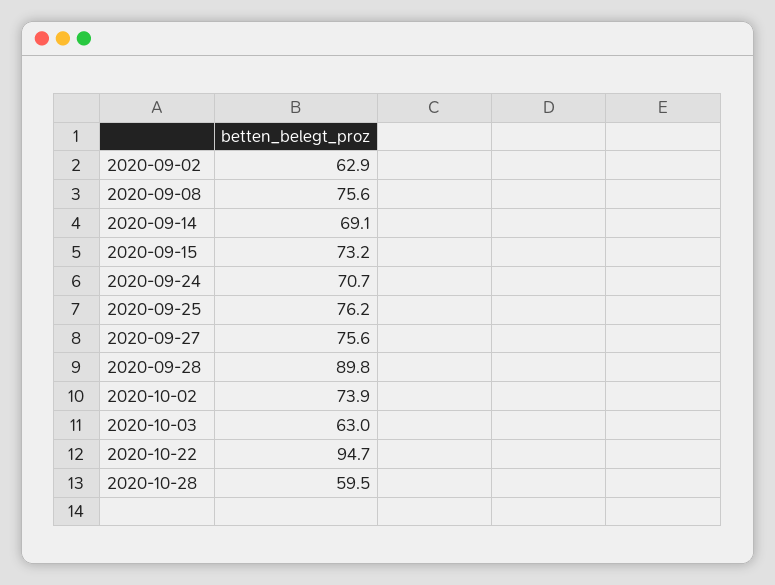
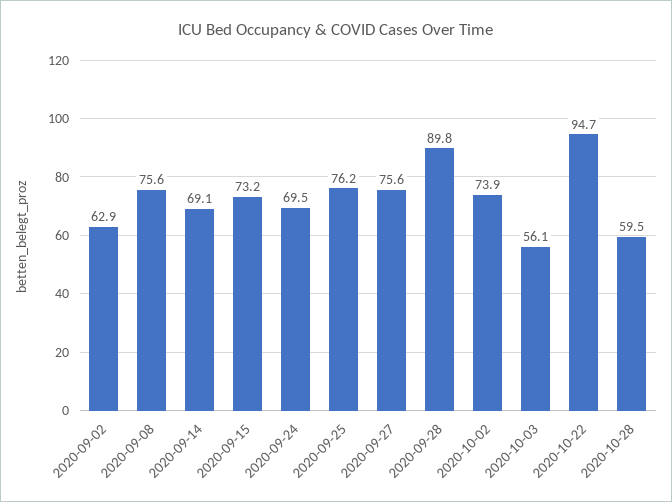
2020-09-24: 70.7 -> 69.5
2020-10-03: 63 -> 56.1

